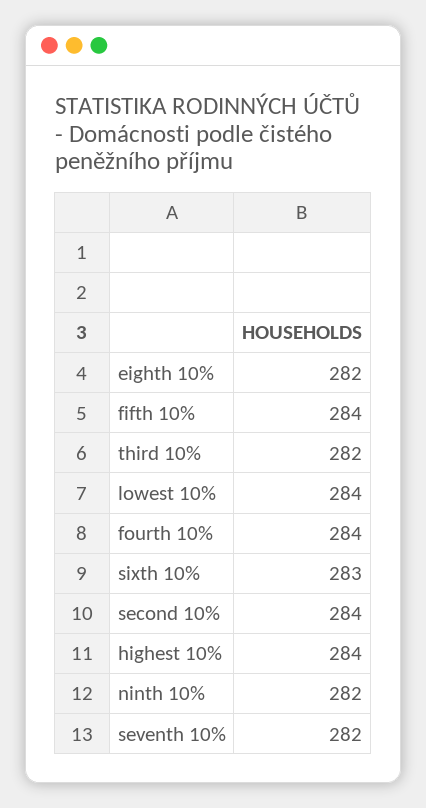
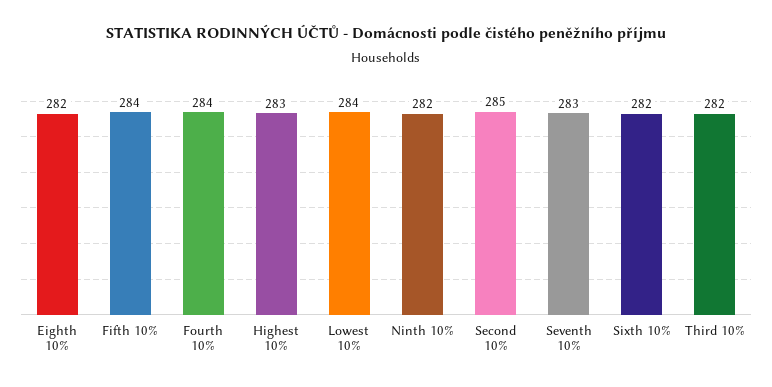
sixth 10%: 283 -> 282
second 10%: 284 -> 285
highest 10%: 284 -> 283
seventh 10%: 282 -> 283

